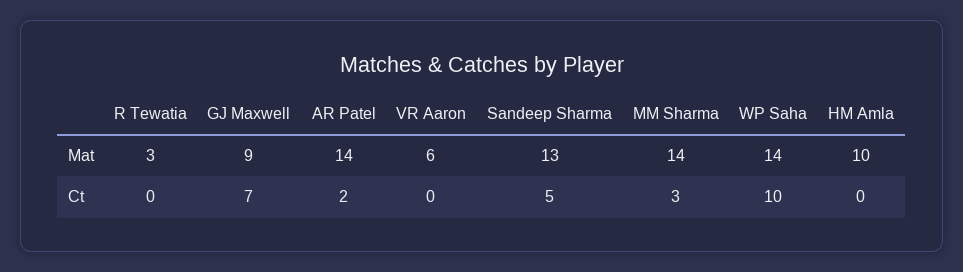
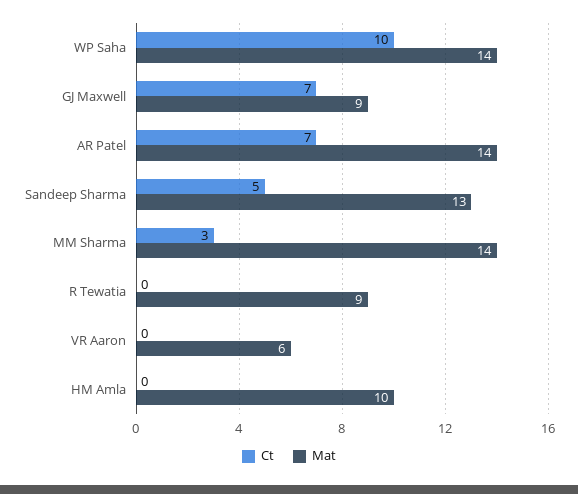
Mat, R Tewatia: 3 -> 9
Ct, AR Patel: 2 -> 7

